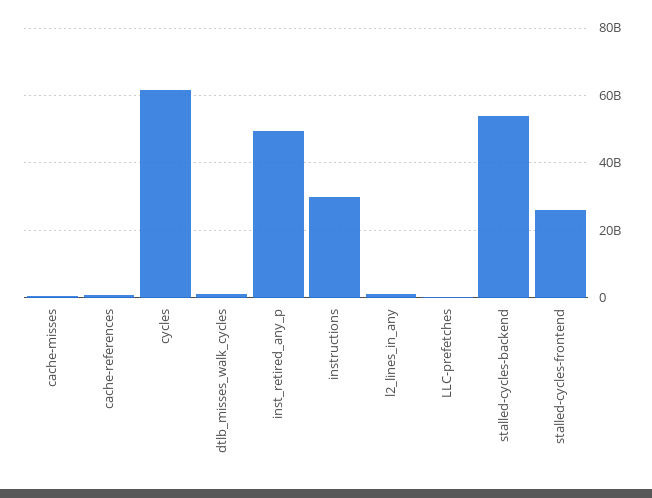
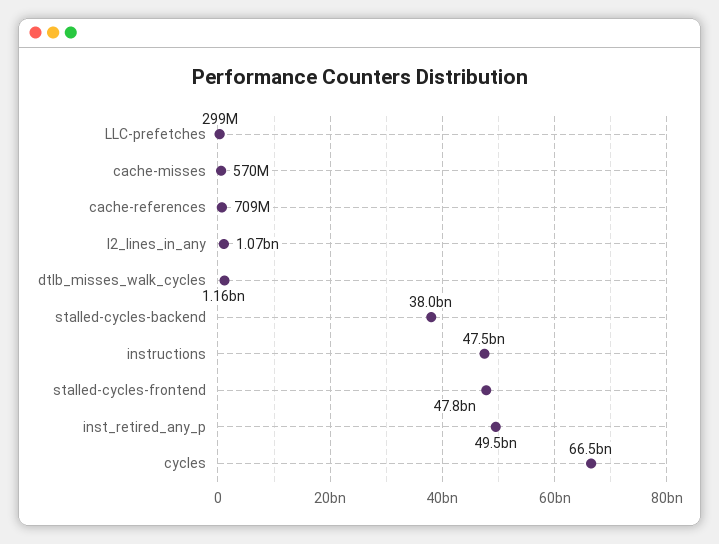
cycles: 62000000000 -> 66500000000
instructions: 30000000000 -> 47500000000
stalled-cycles-backend: 54000000000 -> 38000000000
stalled-cycles-frontend: 26000000000 -> 47800000000

